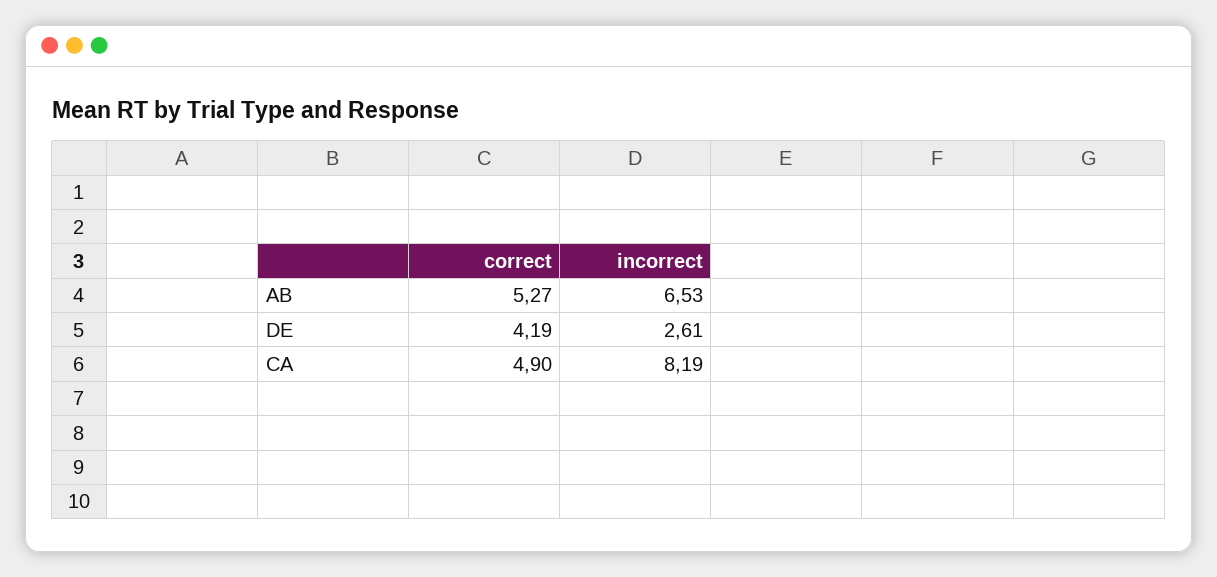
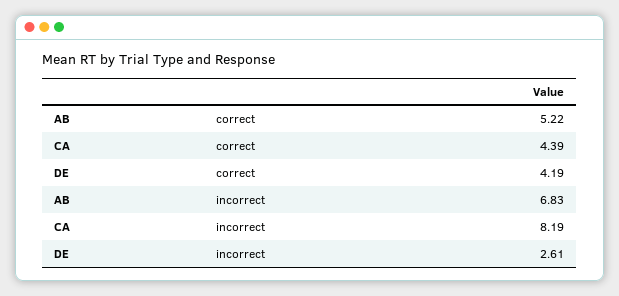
correct, AB: 5.27 -> 5.22
incorrect, AB: 6.53 -> 6.83
correct, CA: 4.9 -> 4.39

